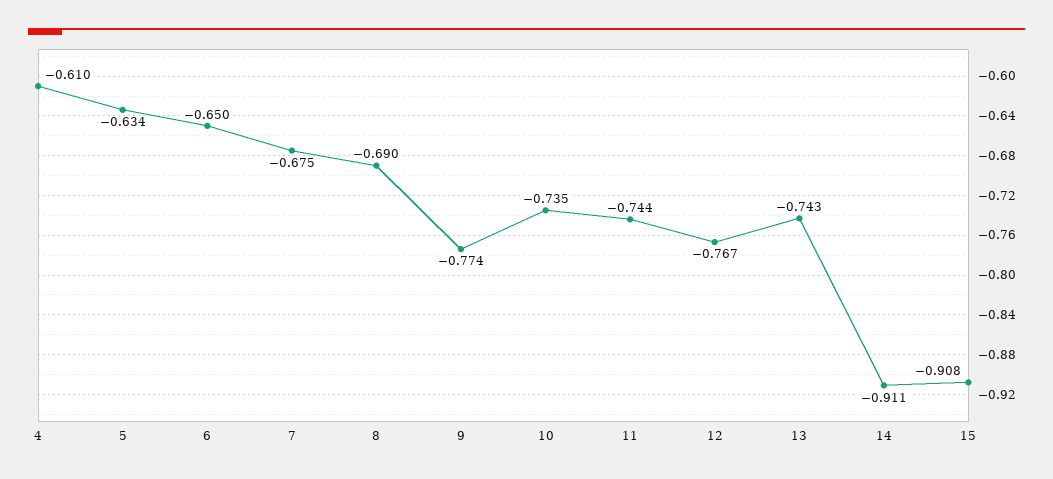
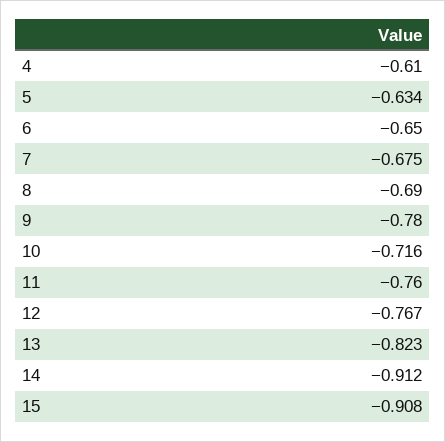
9: -0.774 -> -0.78
10: -0.735 -> -0.716
11: -0.744 -> -0.76
13: -0.743 -> -0.823
14: -0.911 -> -0.912

